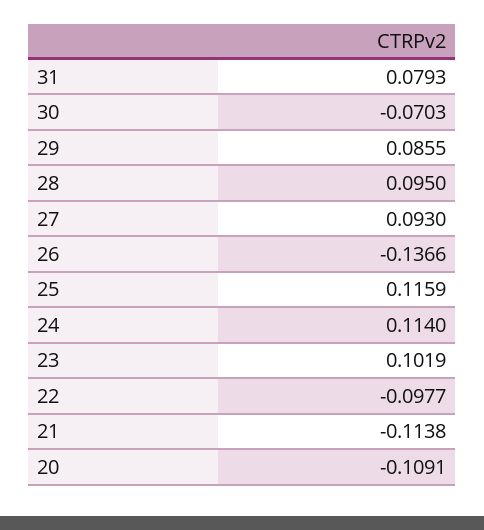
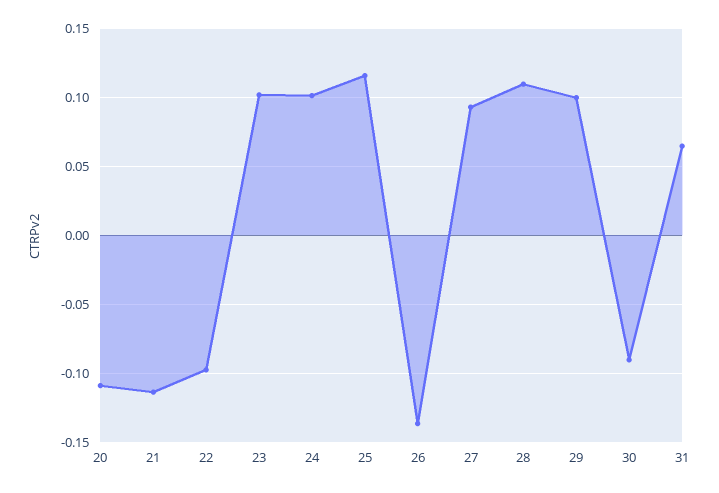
31: 0.0793 -> 0.065
30: -0.0703 -> -0.09
29: 0.0855 -> 0.1
28: 0.095 -> 0.11
24: 0.114 -> 0.1

